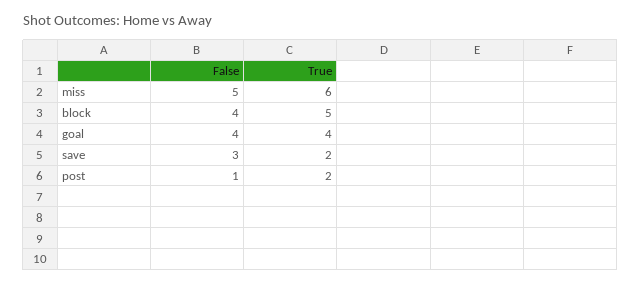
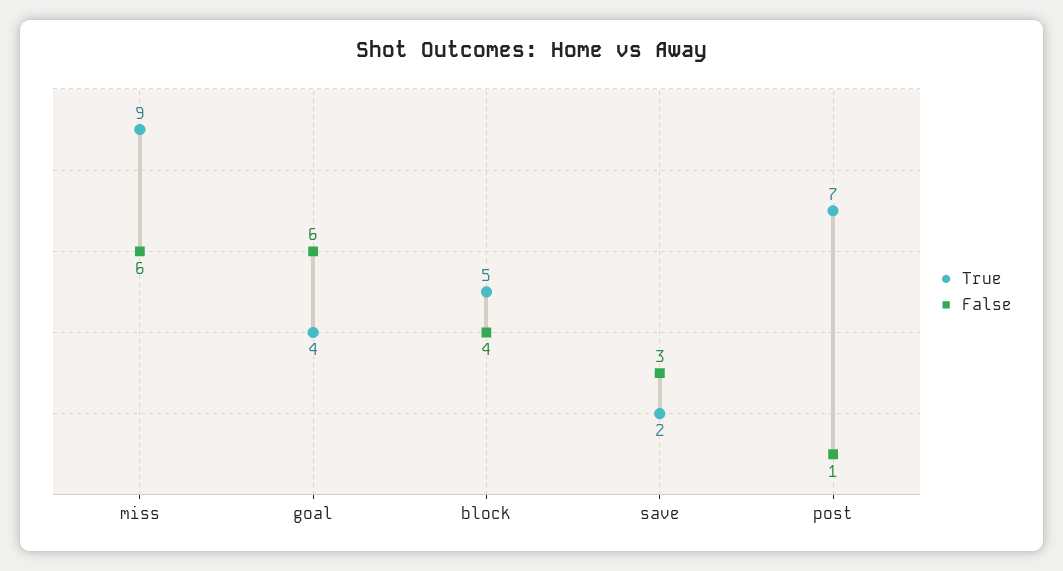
False, miss: 5 -> 6
True, miss: 6 -> 9
False, goal: 4 -> 6
True, post: 2 -> 7

